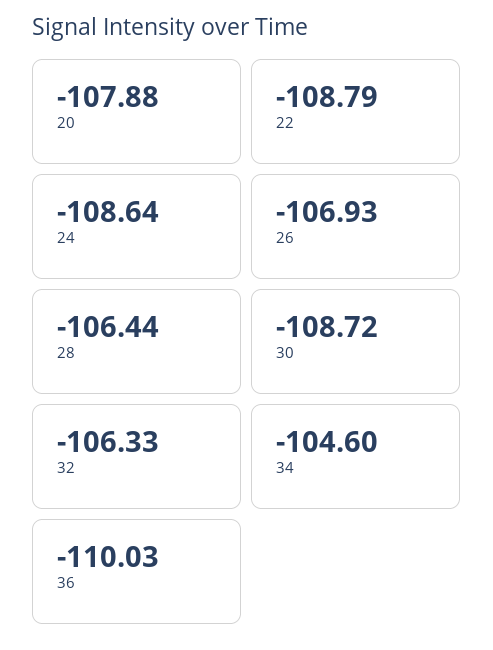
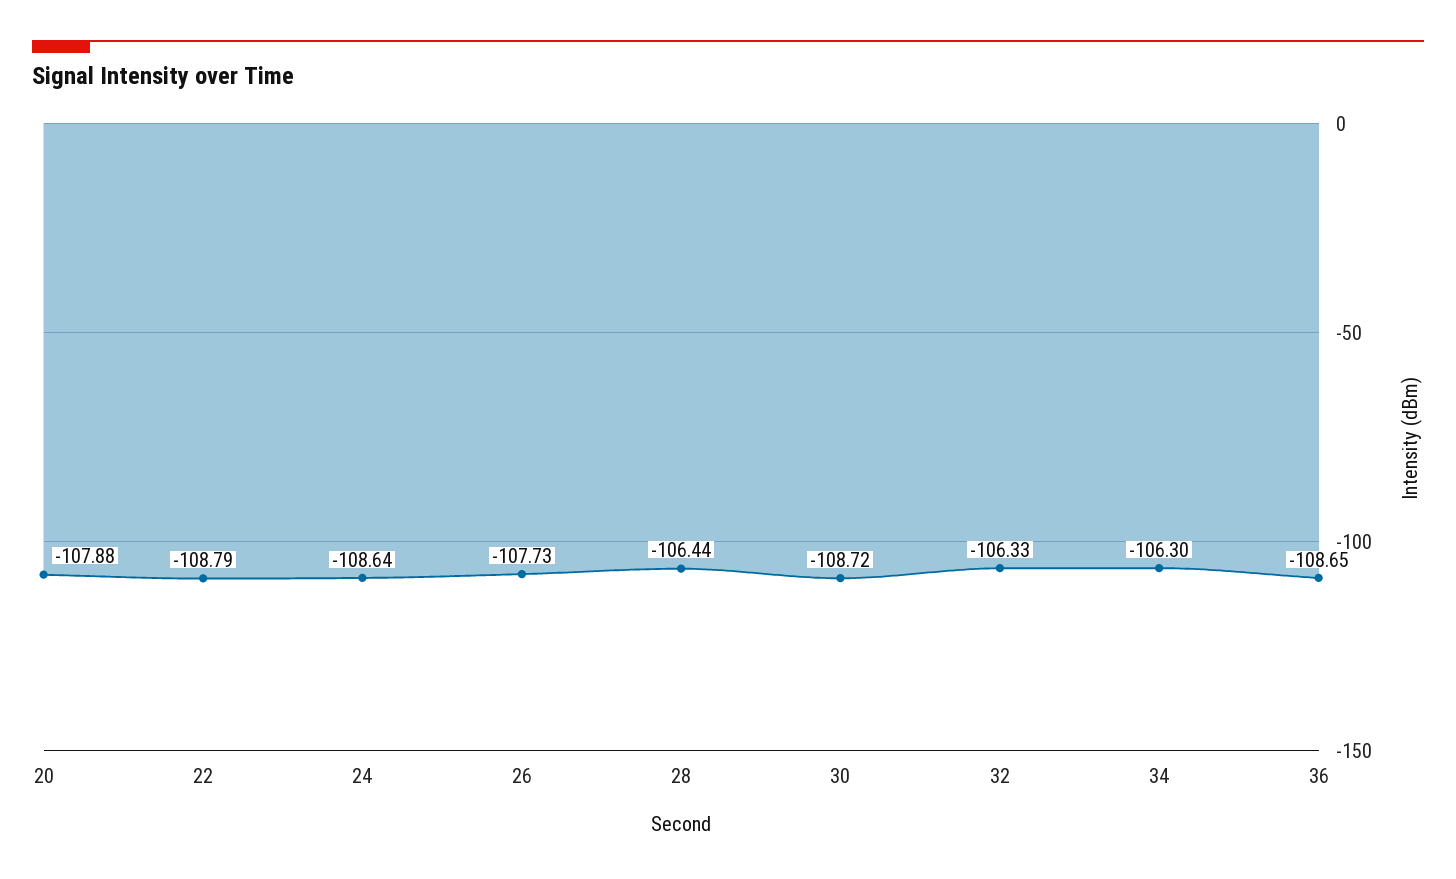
26: -106.93 -> -107.73
34: -104.6 -> -106.3
36: -110.03 -> -108.65

